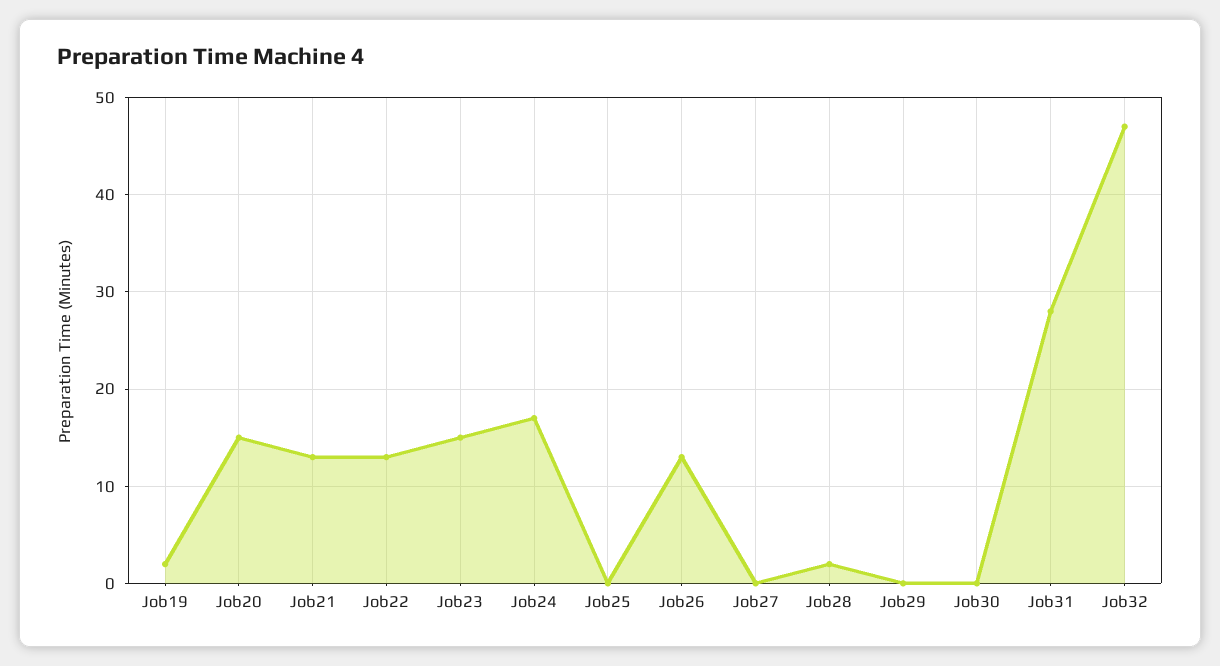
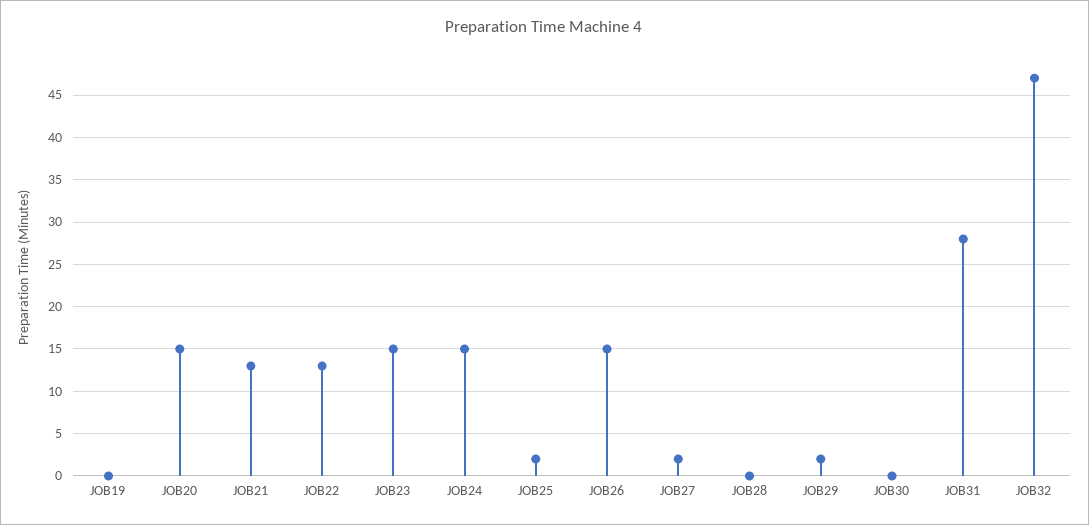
Job19: 2 -> 0
Job24: 17 -> 15
Job25: 0 -> 2
Job26: 13 -> 15
Job27: 0 -> 2
Job28: 2 -> 0
Job29: 0 -> 2

